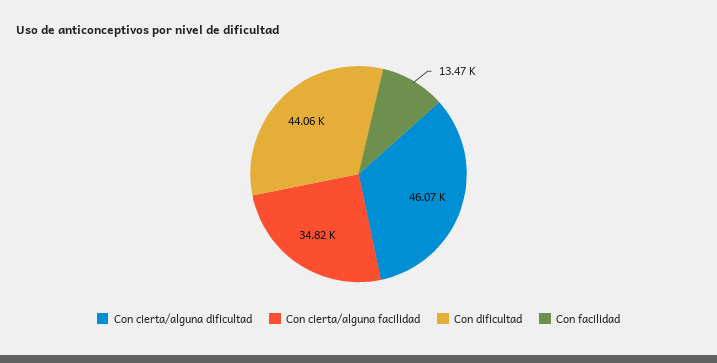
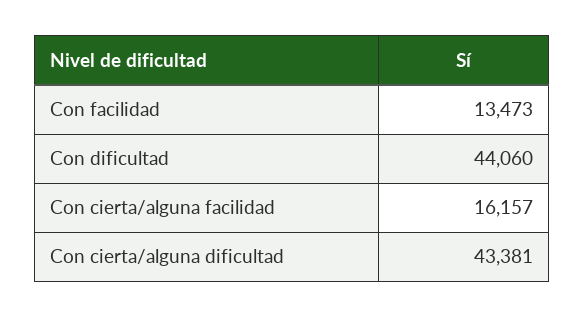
Con cierta/alguna dificultad: 46070 -> 43381
Con cierta/alguna facilidad: 34820 -> 16157

